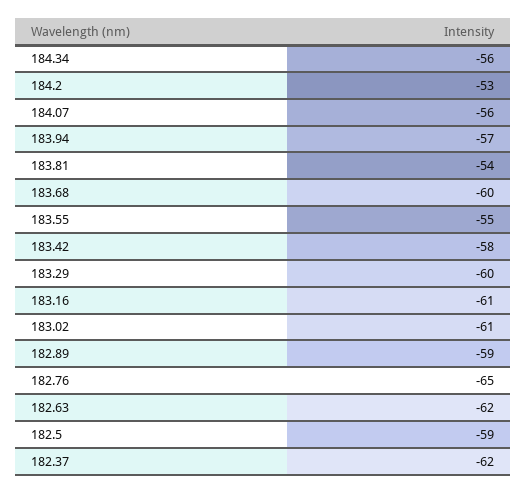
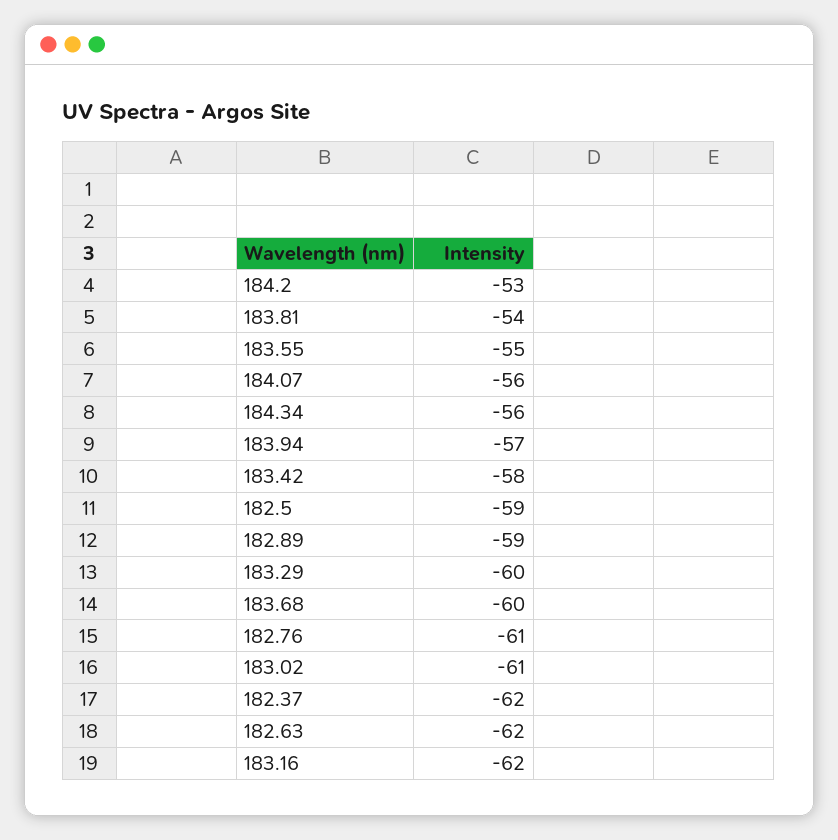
183.16: -61 -> -62
182.76: -65 -> -61

